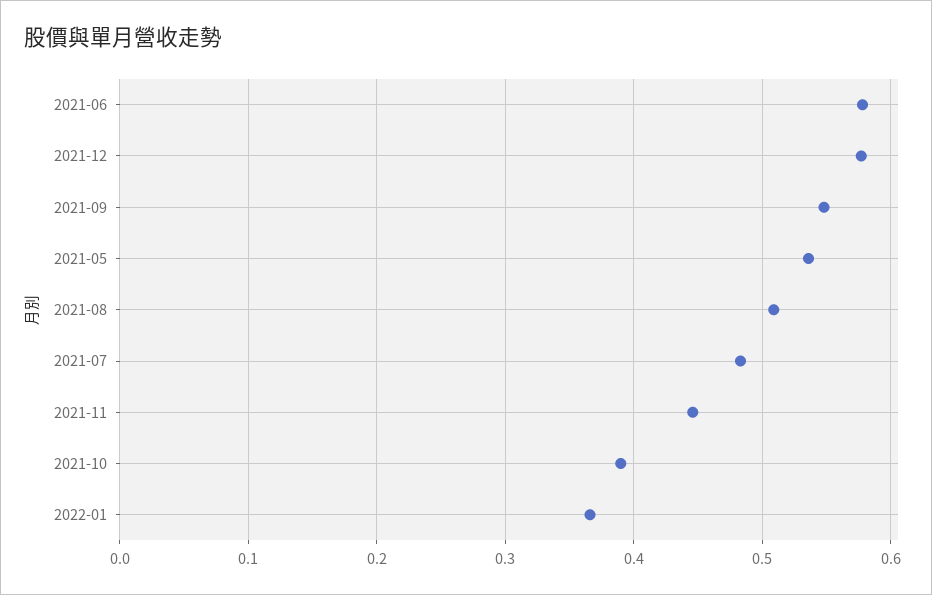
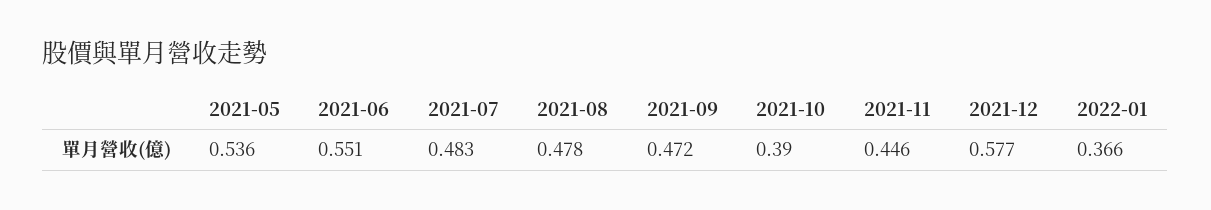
2021-06: 0.58 -> 0.551
2021-09: 0.55 -> 0.472
2021-08: 0.51 -> 0.478

